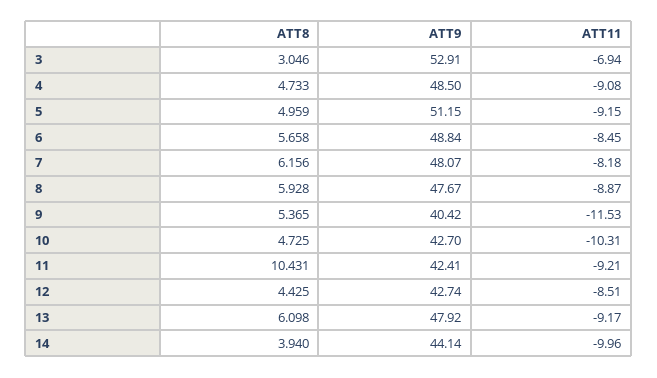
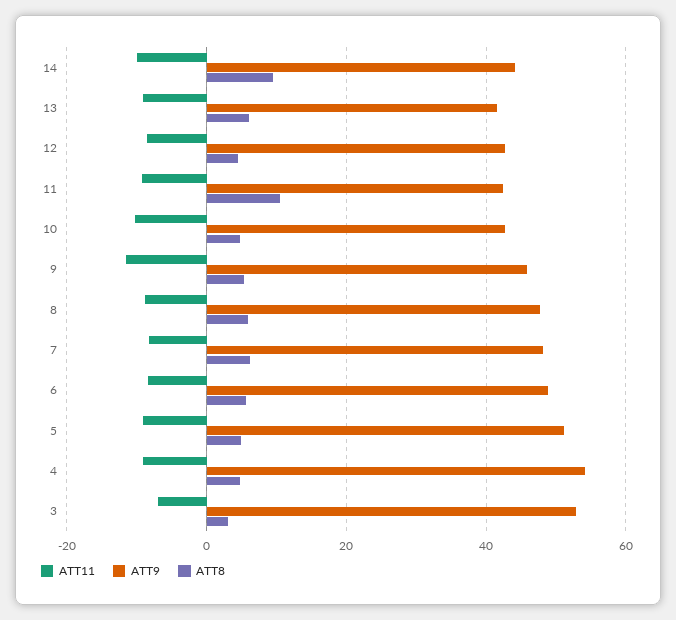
ATT9, 4: 48.5 -> 54
ATT9, 9: 40.42 -> 46
ATT9, 13: 47.92 -> 42
ATT8, 14: 3.94 -> 10

